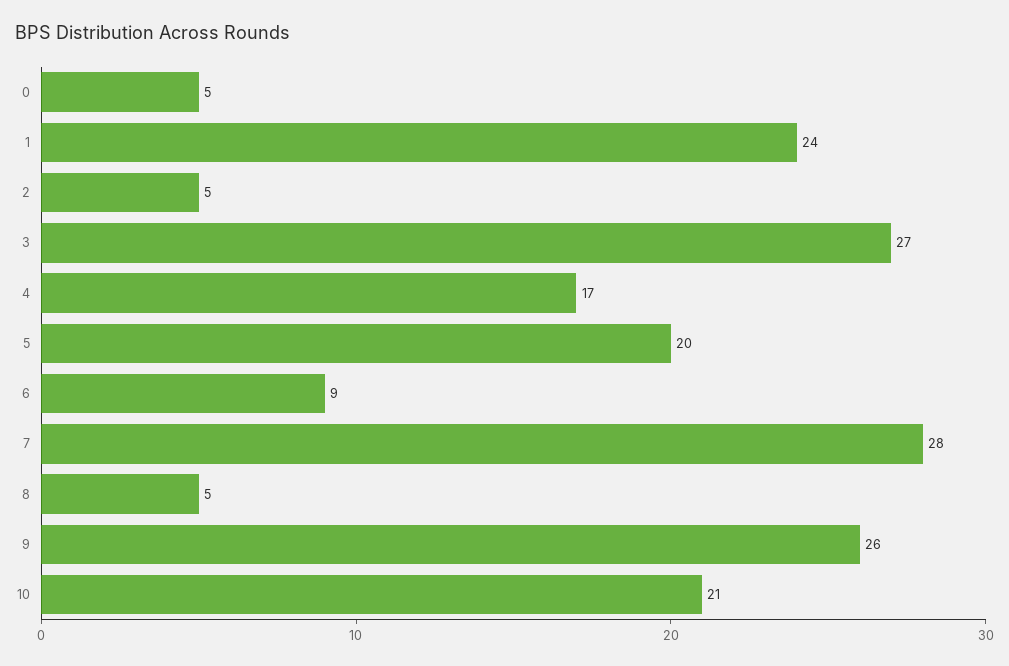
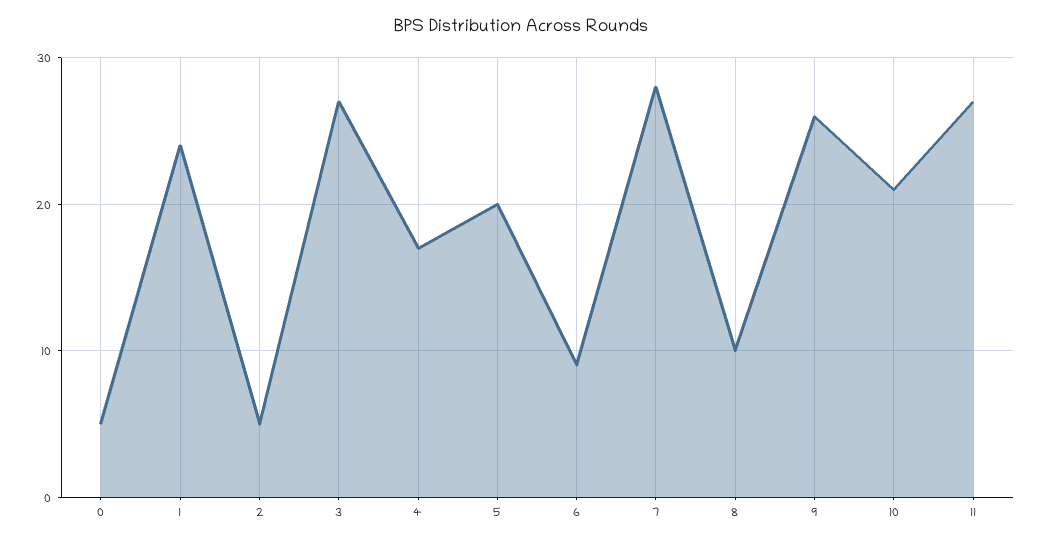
8: 5 -> 10
11: none -> 27

